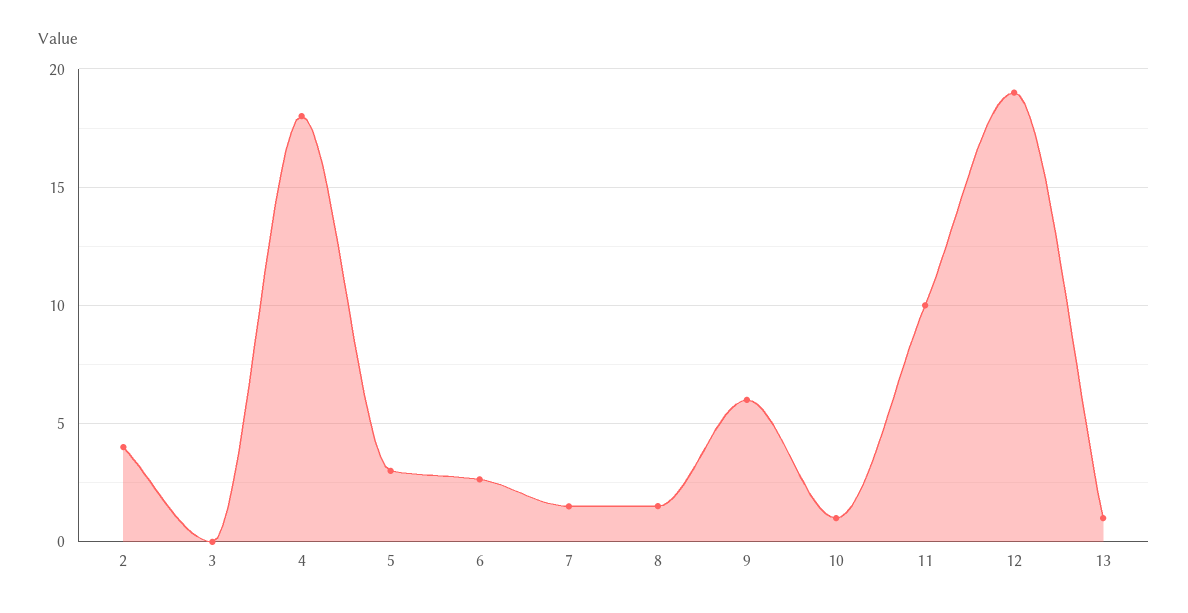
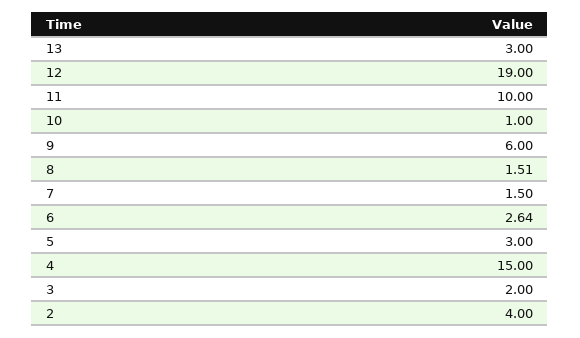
3: 0 -> 2
4: 18 -> 15
13: 1 -> 3

